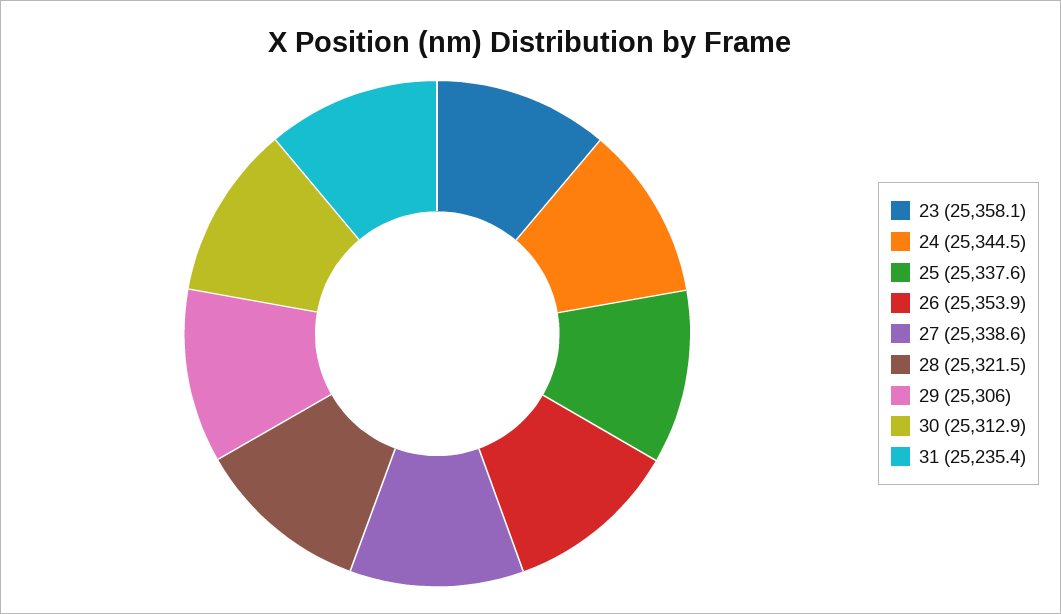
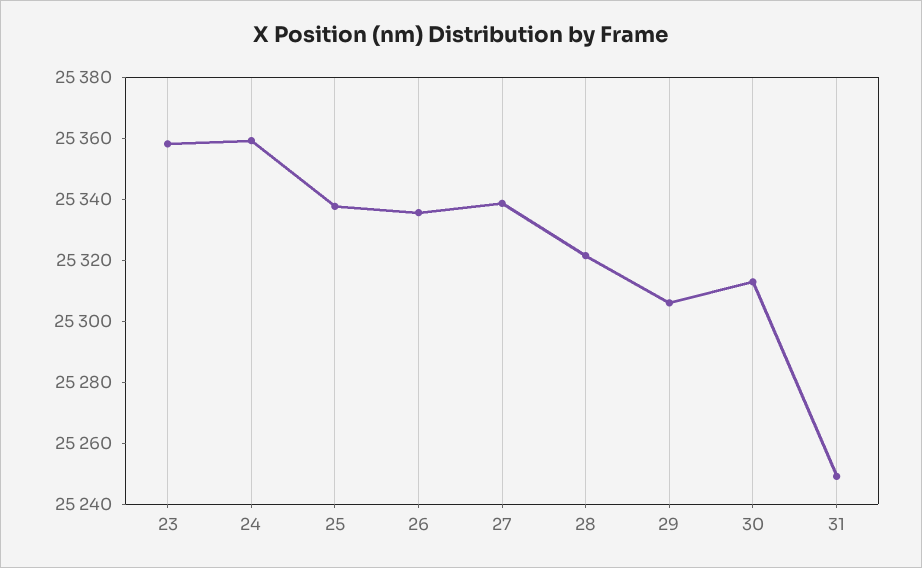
24: 25344.5 -> 25360
26: 25353.9 -> 25335
31: 25235.4 -> 25250

